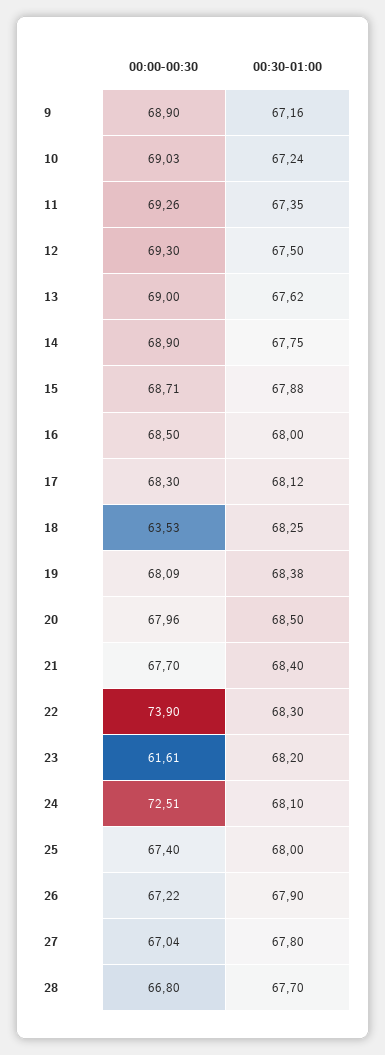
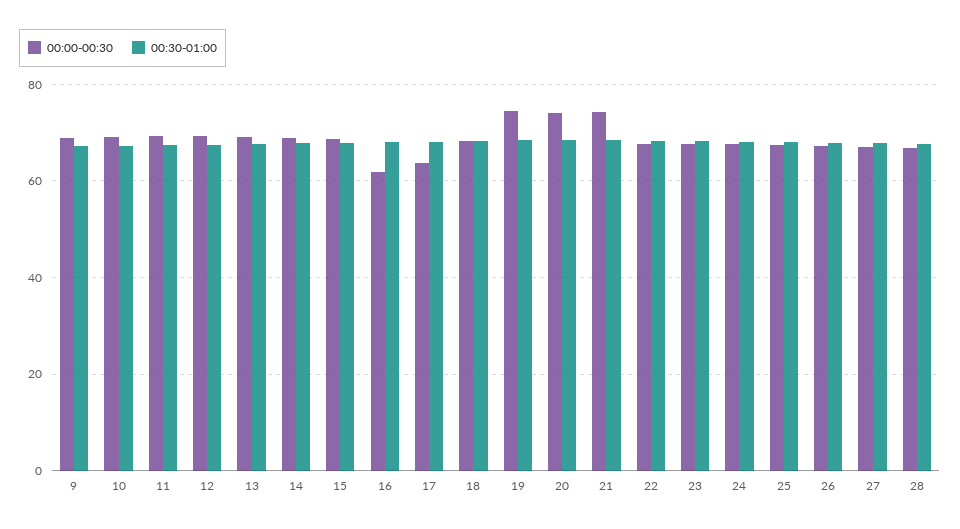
00:00-00:30, 16: 68.5 -> 62
00:00-00:30, 17: 68.3 -> 64
00:00-00:30, 18: 63.53 -> 68
00:00-00:30, 19: 68.09 -> 74
00:00-00:30, 20: 67.96 -> 74
00:00-00:30, 21: 67.7 -> 74
00:00-00:30, 22: 73.9 -> 68
00:00-00:30, 23: 61.61 -> 68
00:00-00:30, 24: 72.51 -> 68

